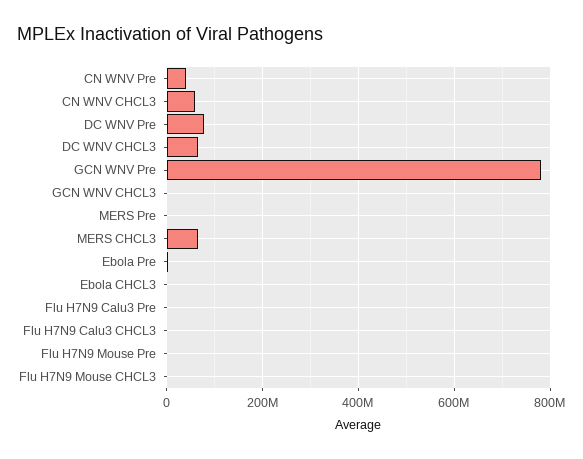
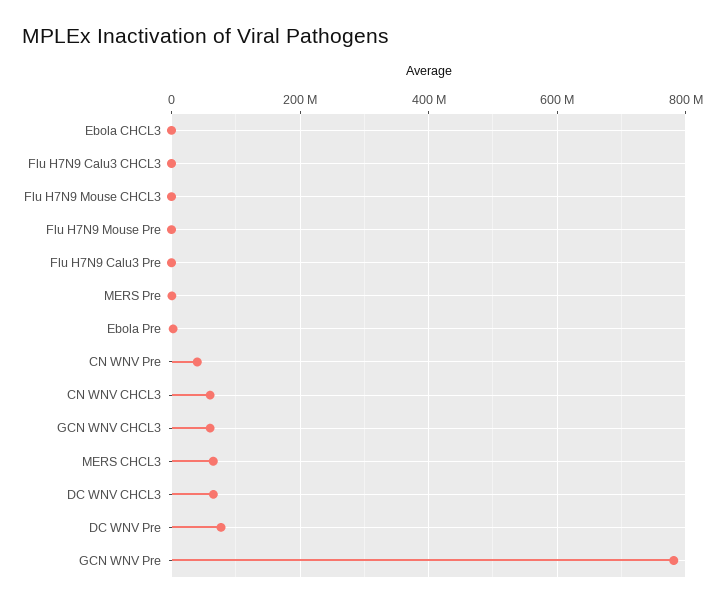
GCN WNV CHCL3: 0 -> 60000000

